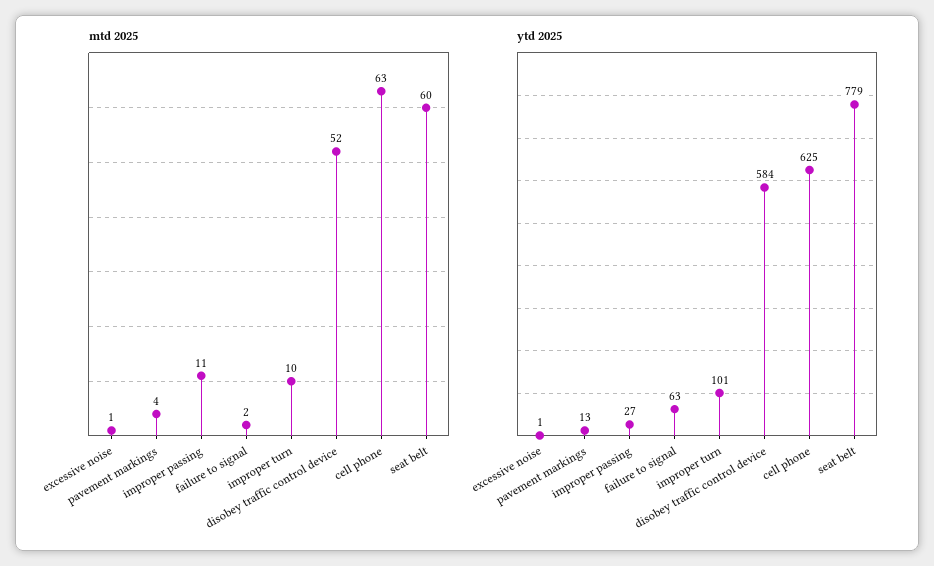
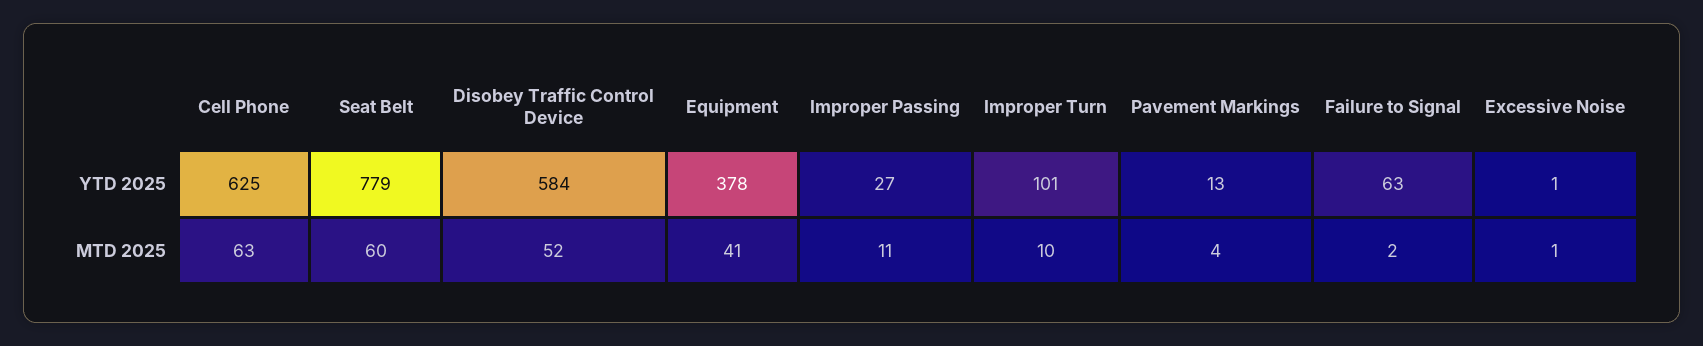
ytd 2025, Equipment: none -> 378
mtd 2025, Equipment: none -> 41

